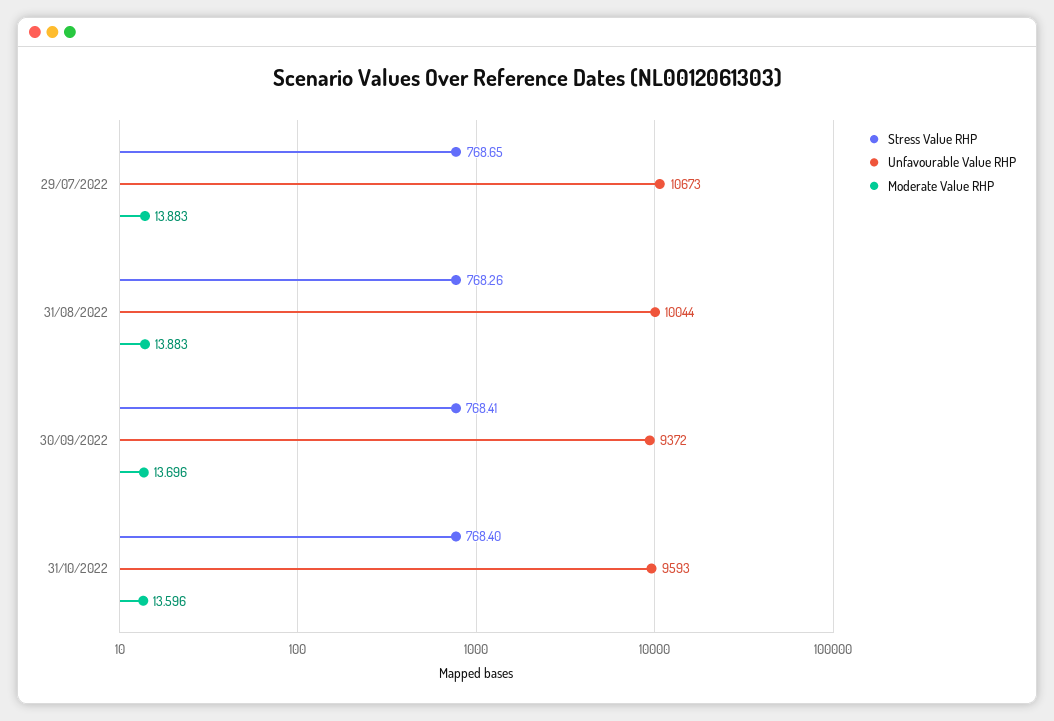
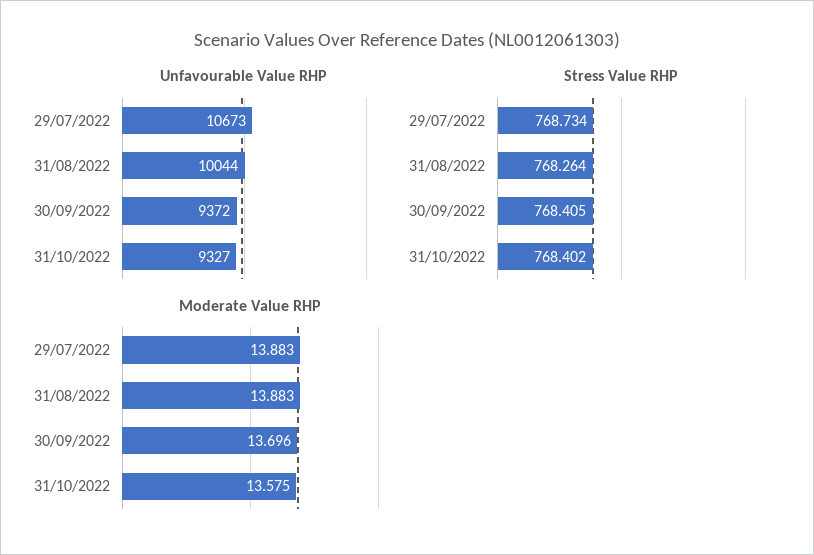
Stress Value RHP, 29/07/2022: 768.65 -> 768.734
Unfavourable Value RHP, 31/10/2022: 9593 -> 9327
Moderate Value RHP, 31/10/2022: 13.596 -> 13.575

